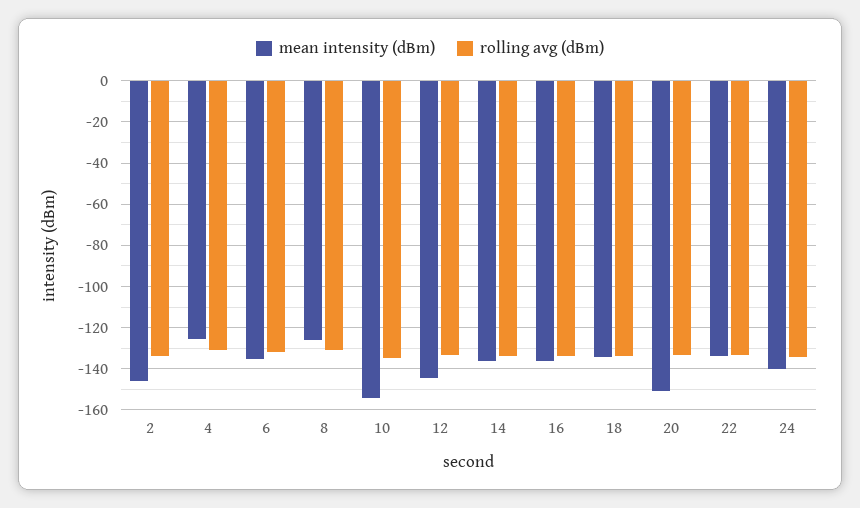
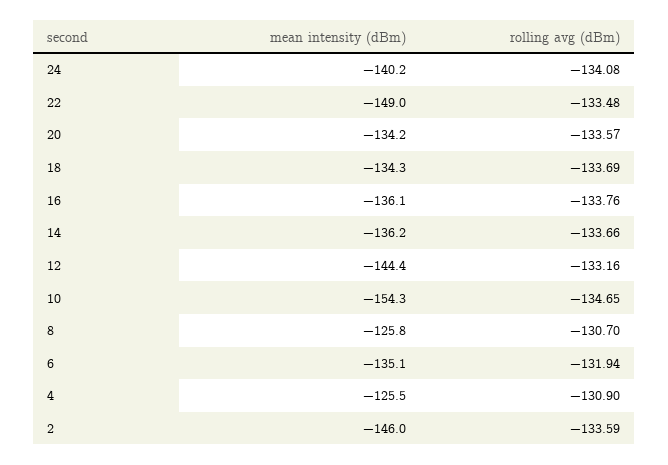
mean intensity (dBm), 20: -150 -> -134.2
mean intensity (dBm), 22: -135 -> -149

